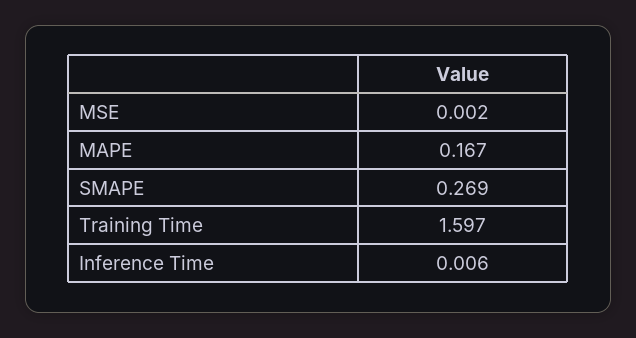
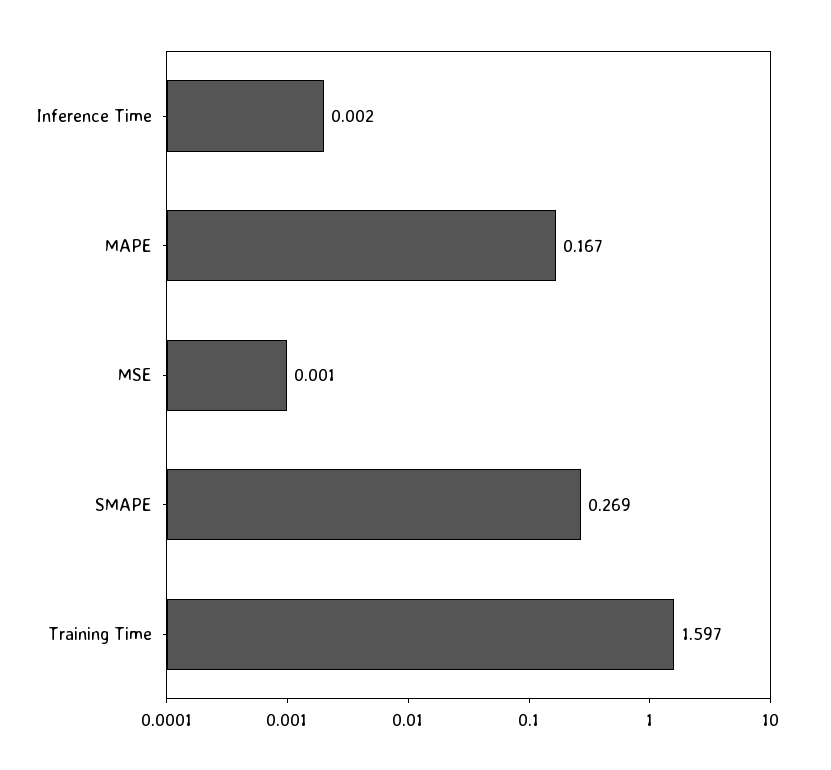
MSE: 0.002 -> 0.001
Inference Time: 0.006 -> 0.002

